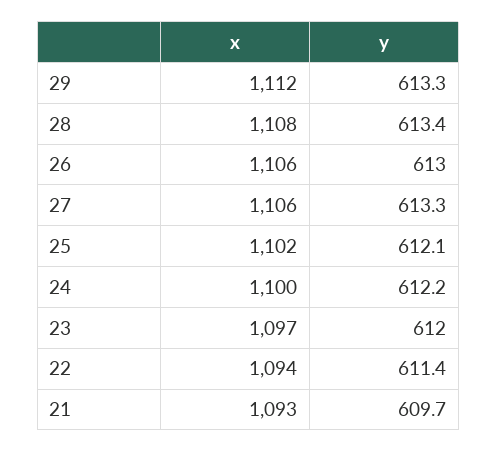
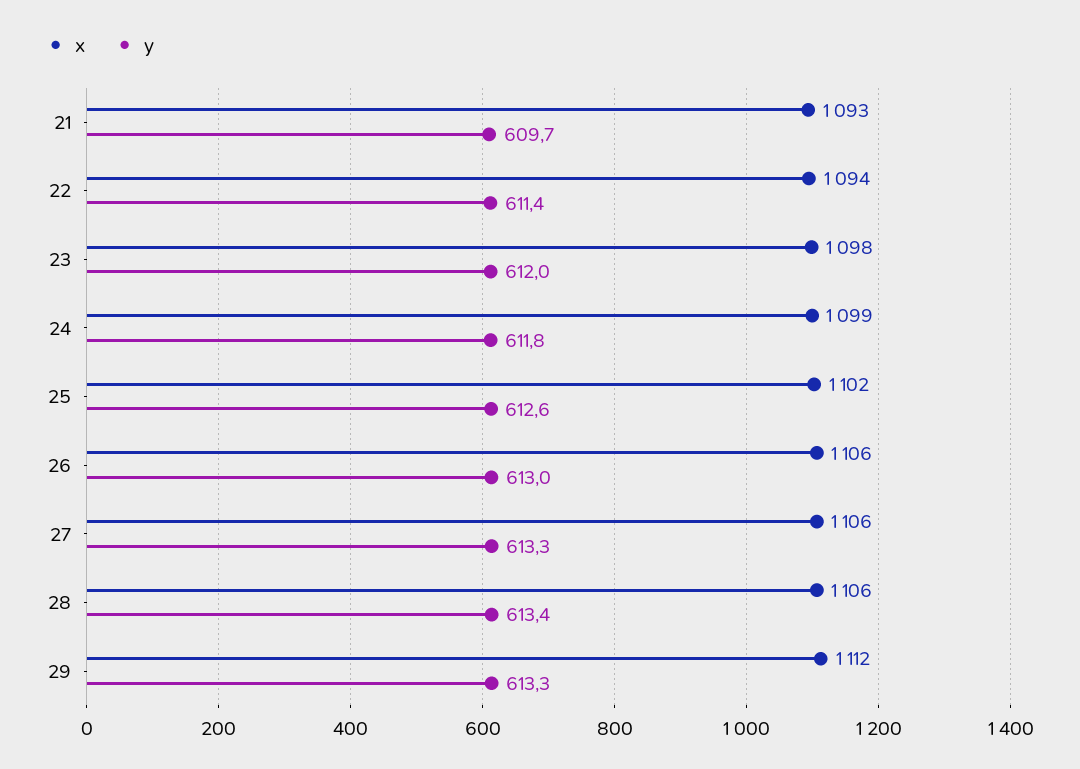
x, 28: 1108 -> 1106
y, 25: 612.1 -> 612.6
x, 24: 1100 -> 1099
y, 24: 612.2 -> 611.8
x, 23: 1097 -> 1098

